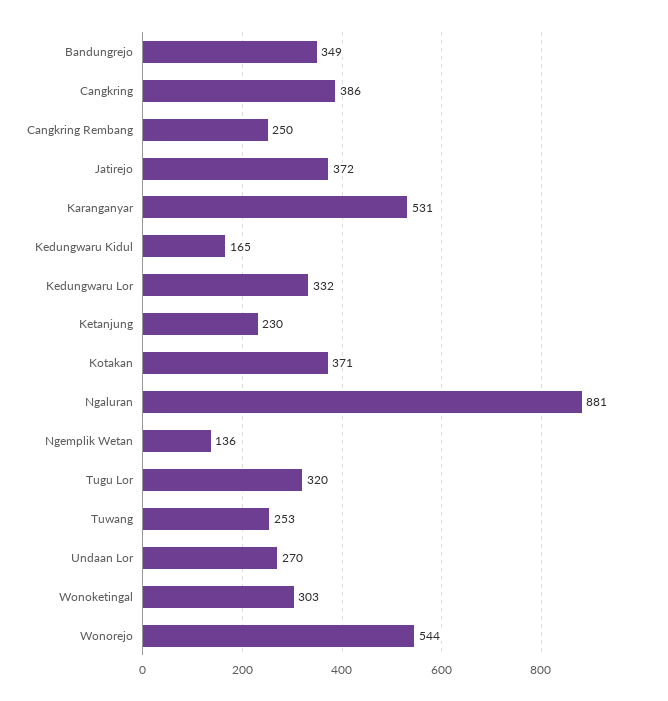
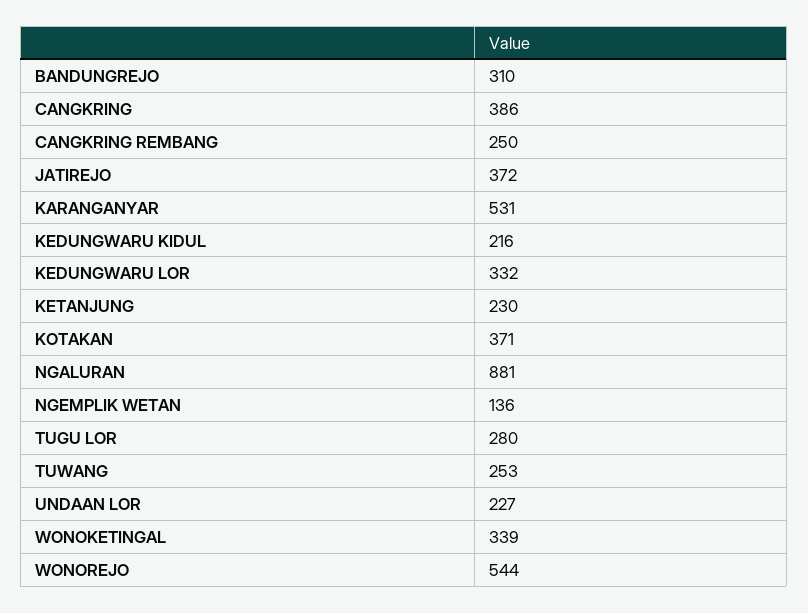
Bandungrejo: 349 -> 310
Kedungwaru Kidul: 165 -> 216
Tugu Lor: 320 -> 280
Undaan Lor: 270 -> 227
Wonoketingal: 303 -> 339

